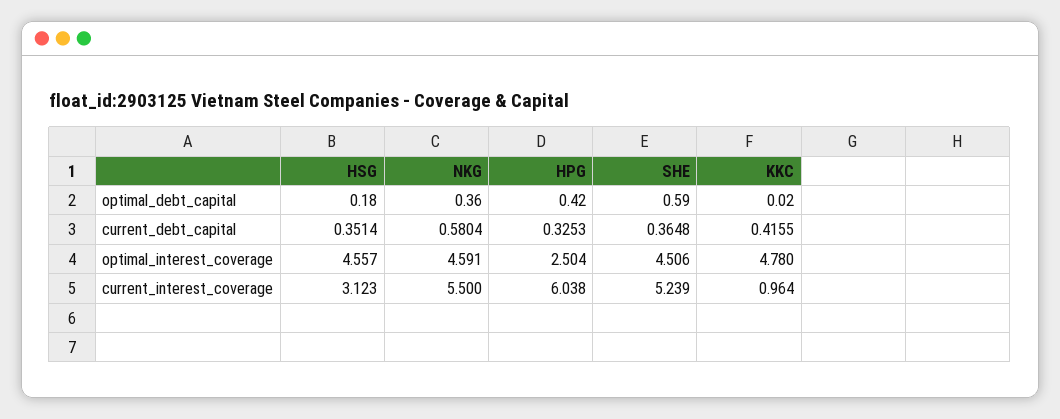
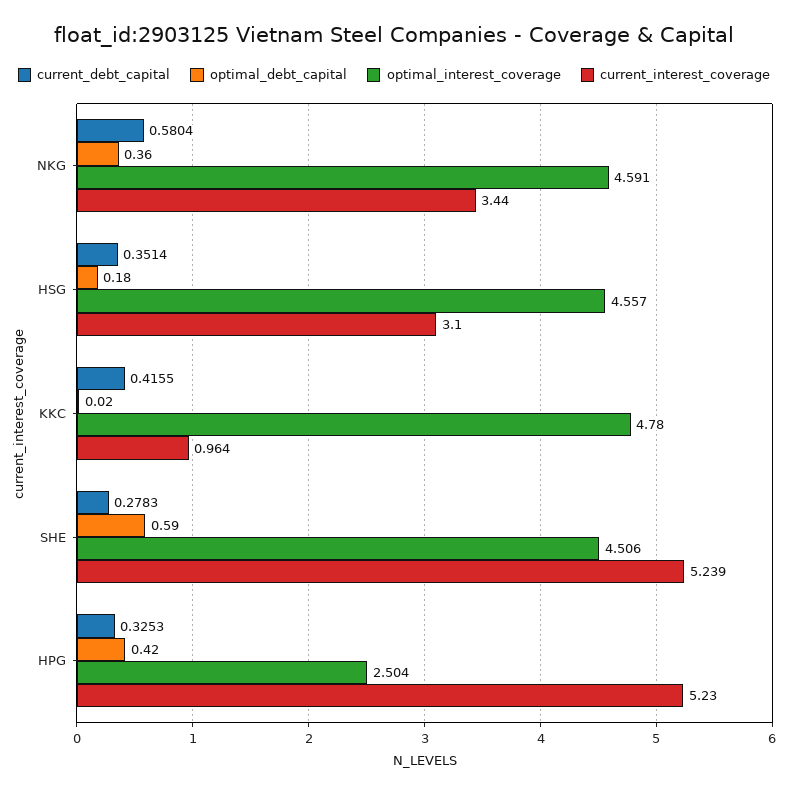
current_debt_capital, SHE: 0.3648 -> 0.2783
current_interest_coverage, HSG: 3.123 -> 3.1
current_interest_coverage, NKG: 5.5 -> 3.44
current_interest_coverage, HPG: 6.038 -> 5.23

